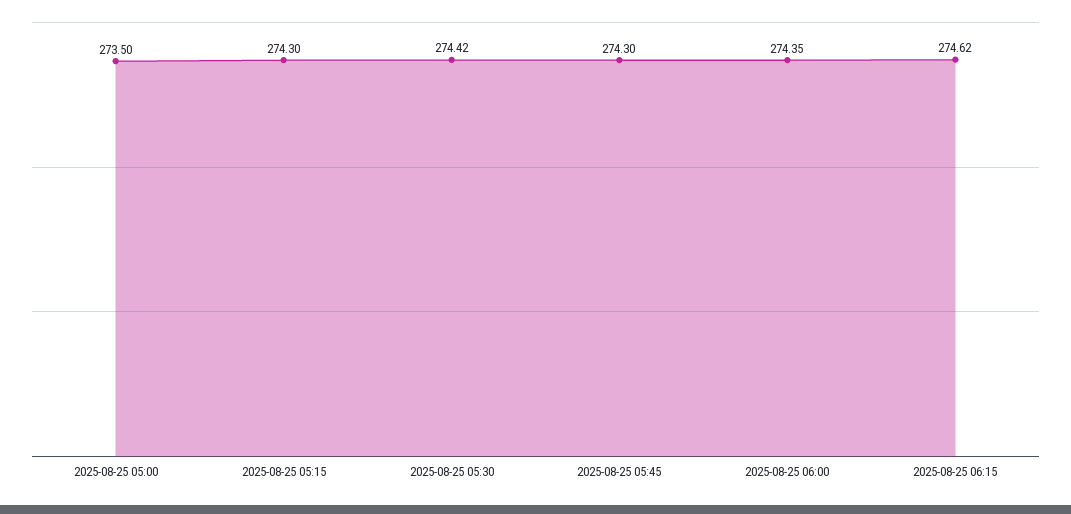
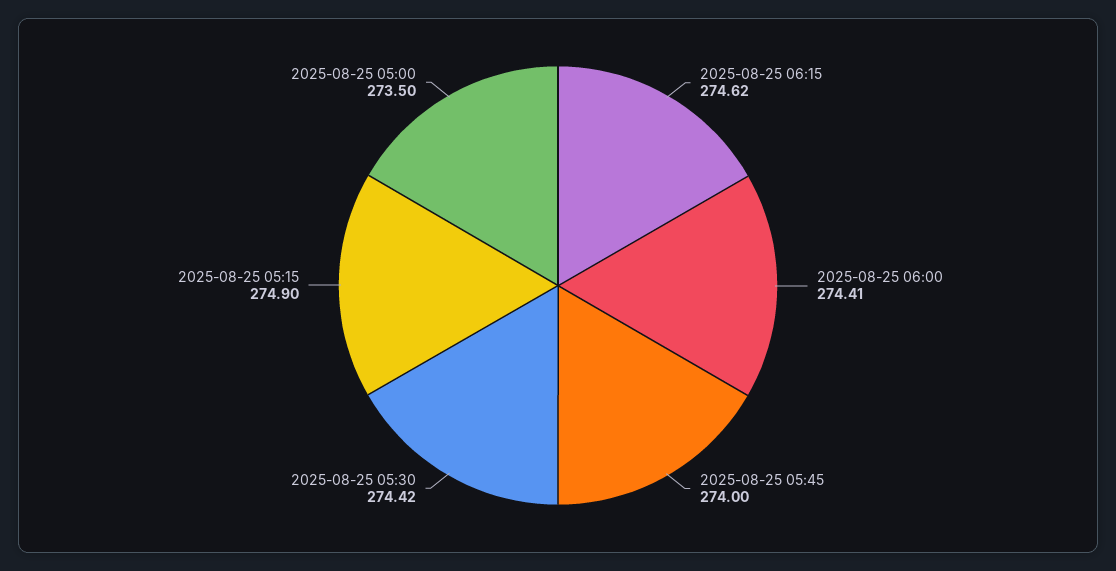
2025-08-25 05:15: 274.3 -> 274.9
2025-08-25 05:45: 274.3 -> 274
2025-08-25 06:00: 274.35 -> 274.41

